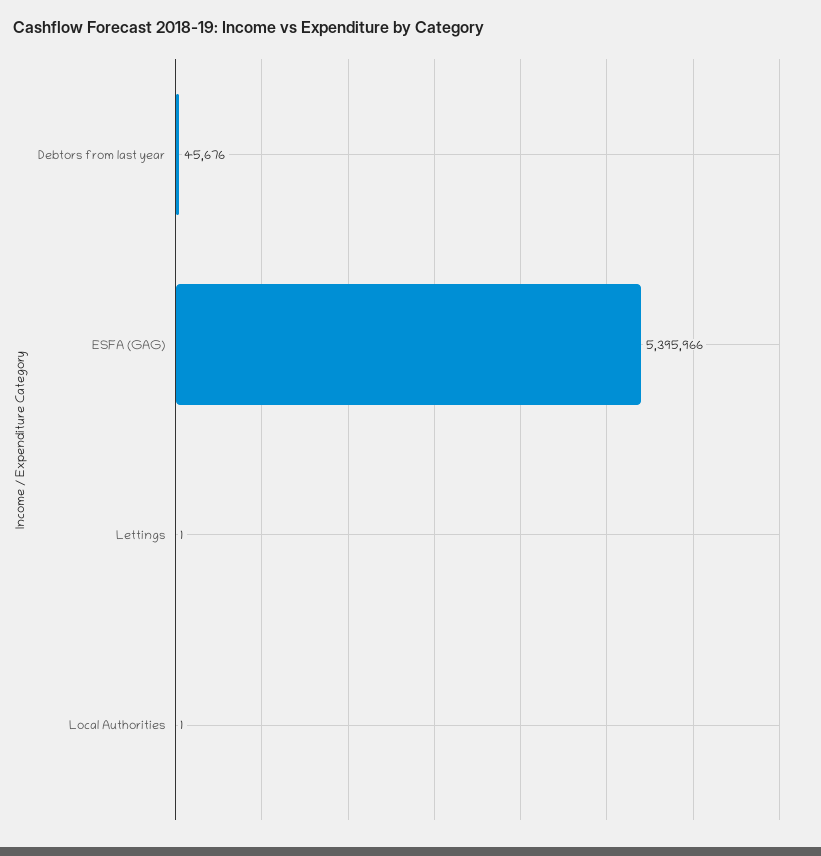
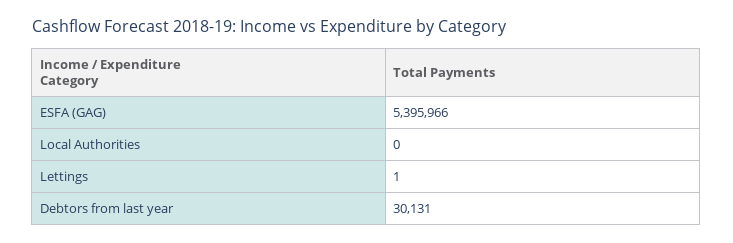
Debtors from last year: 45676 -> 30131
Local Authorities: 1 -> 0

